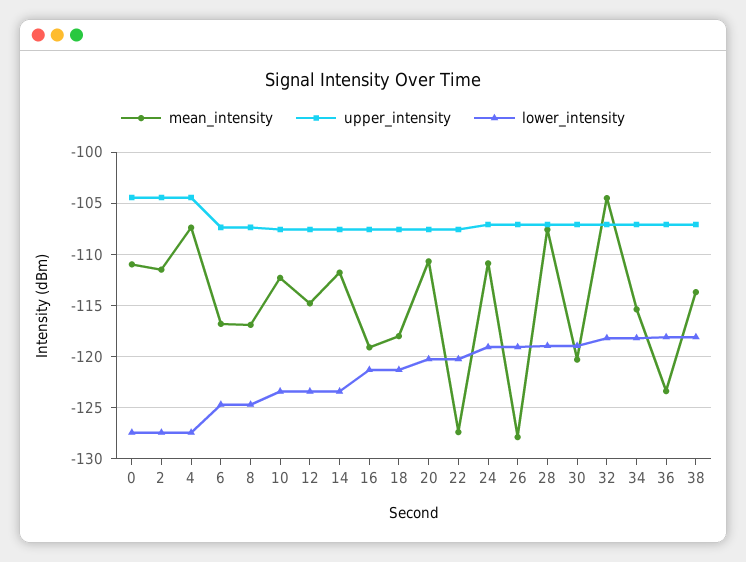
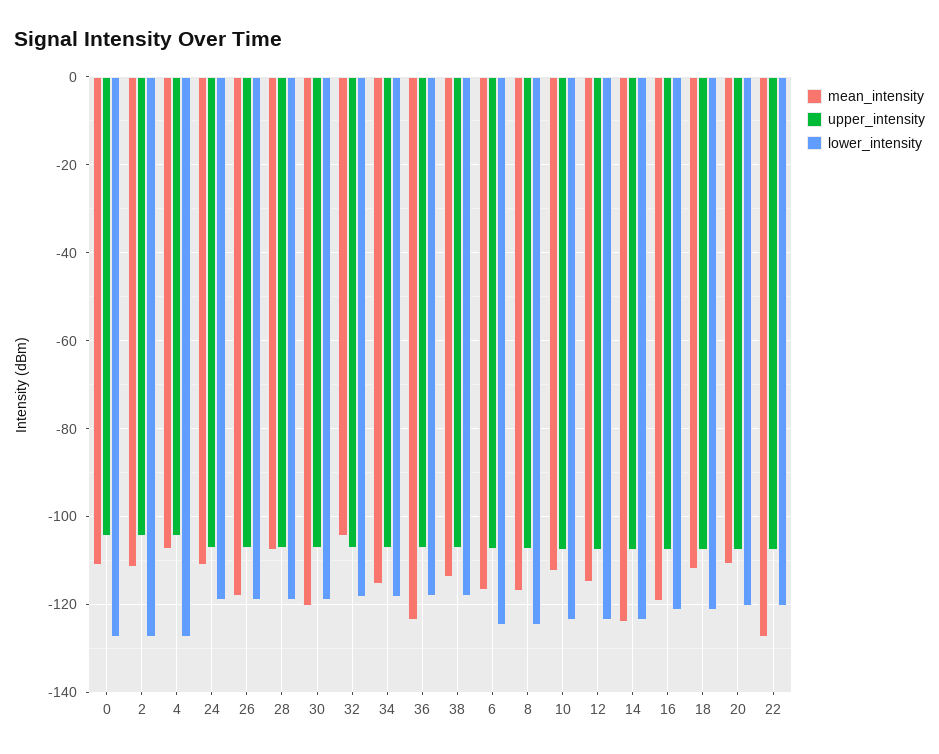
mean_intensity, 14: -112 -> -124
mean_intensity, 18: -118 -> -112
mean_intensity, 26: -128 -> -118

